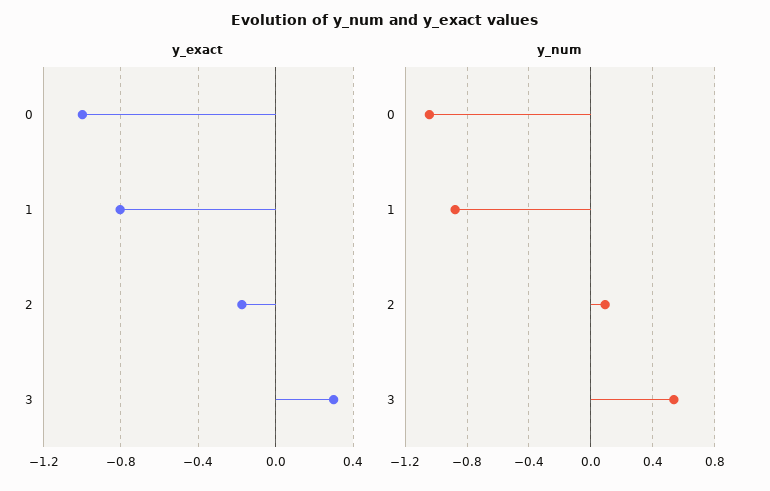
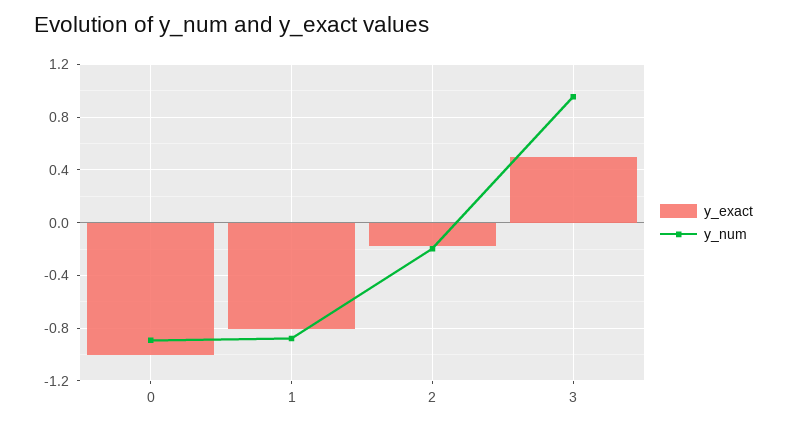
y_exact, 3: 0.3 -> 0.5
y_num, 0: -1.05 -> -0.9
y_num, 2: 0.1 -> -0.2
y_num, 3: 0.55 -> 0.95

